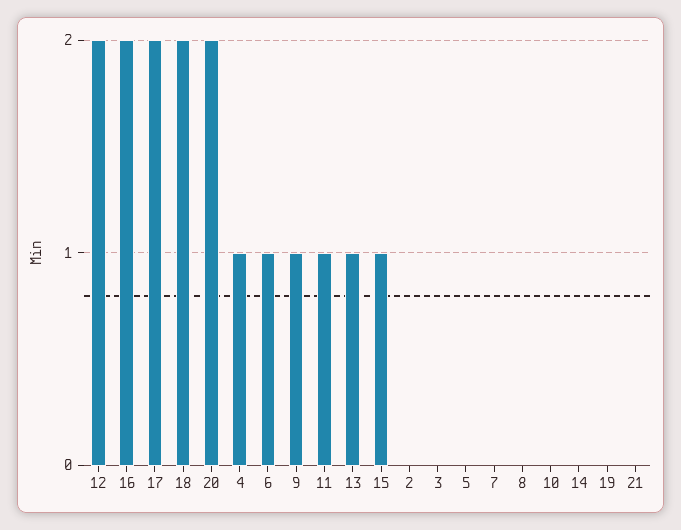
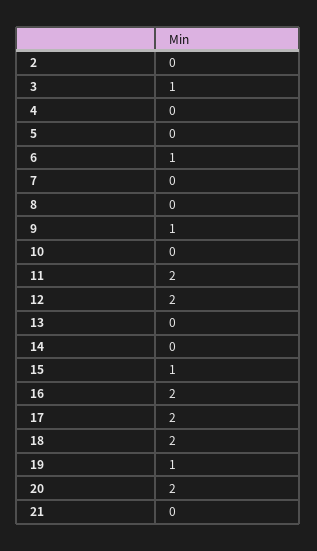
4: 1 -> 0
11: 1 -> 2
13: 1 -> 0
3: 0 -> 1
19: 0 -> 1

